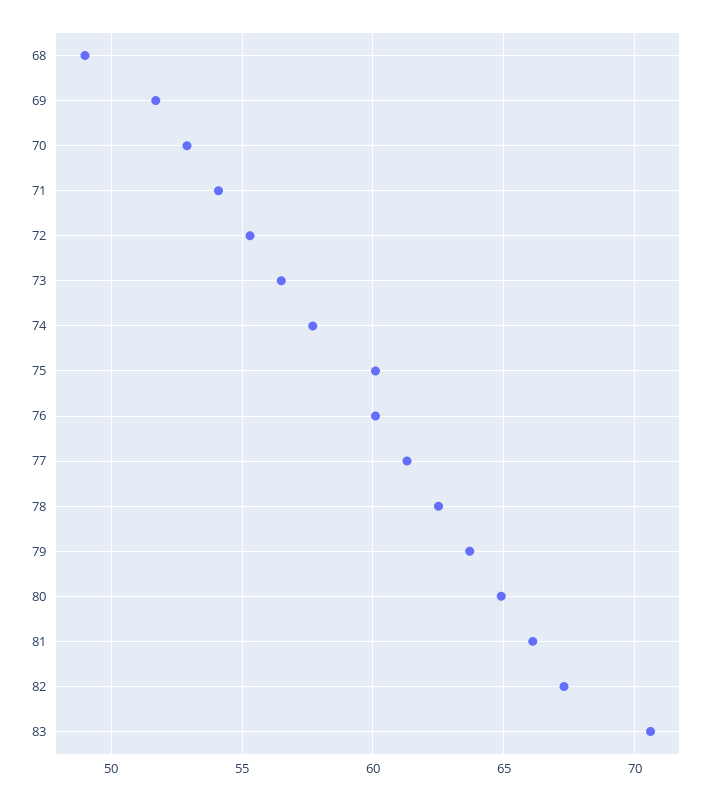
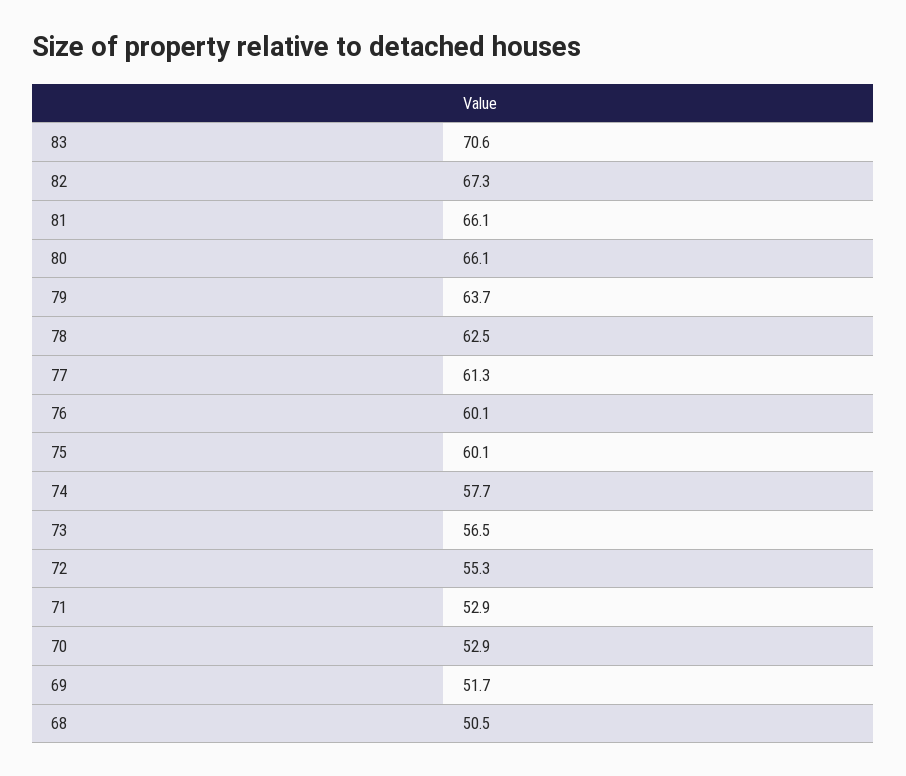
68: 49 -> 50.5
71: 54 -> 52.9
80: 65 -> 66.1

